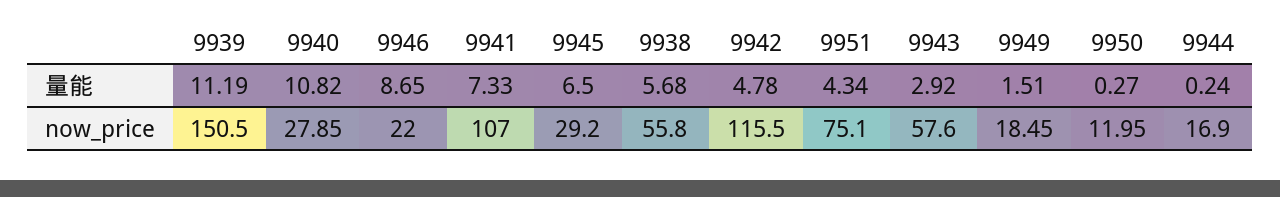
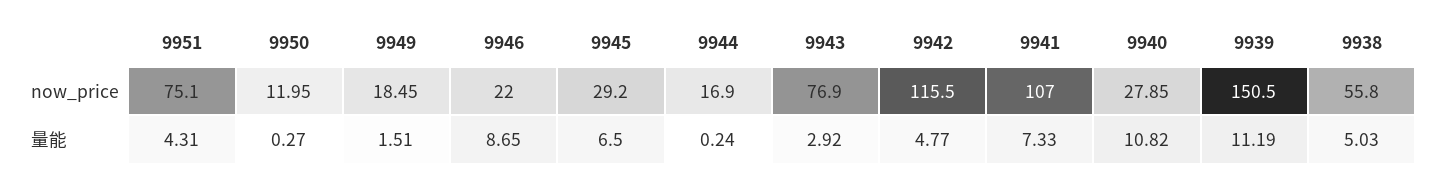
9938, 量能: 5.68 -> 5.03
9942, 量能: 4.78 -> 4.77
9951, 量能: 4.34 -> 4.31
9943, now_price: 57.6 -> 76.9

